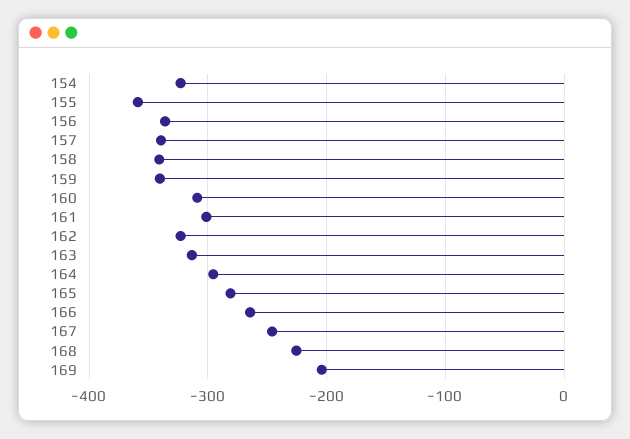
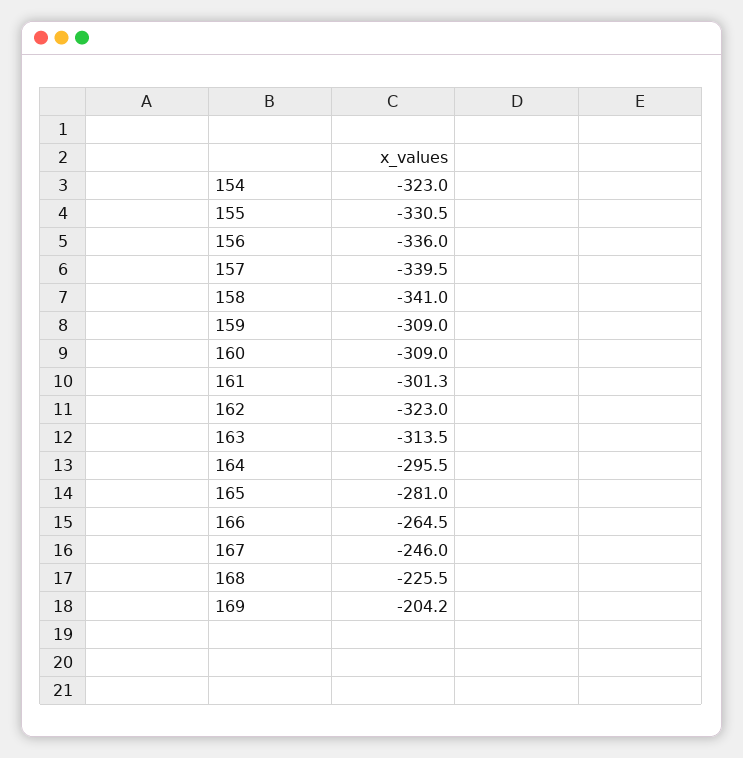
155: -360 -> -330.5
159: -340 -> -309

